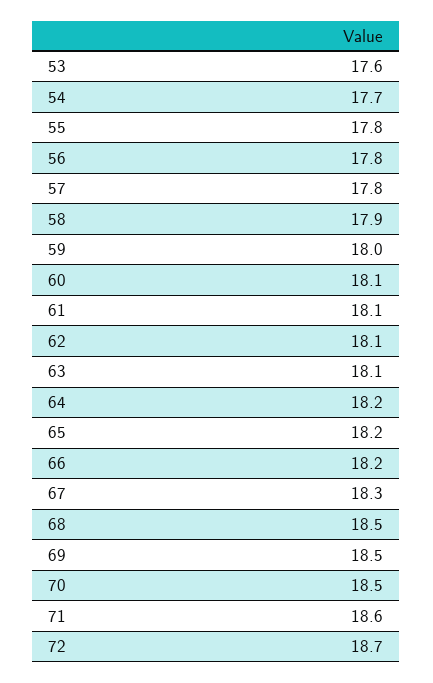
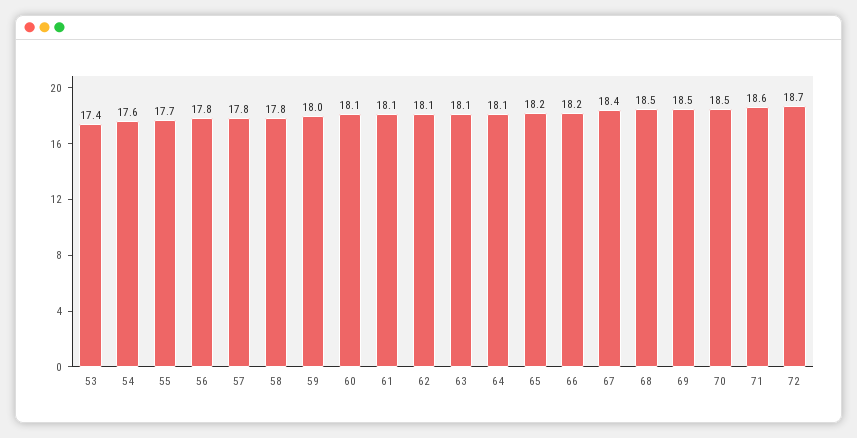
53: 17.6 -> 17.4
54: 17.7 -> 17.6
55: 17.8 -> 17.7
58: 17.9 -> 17.8
64: 18.2 -> 18.1
67: 18.3 -> 18.4

